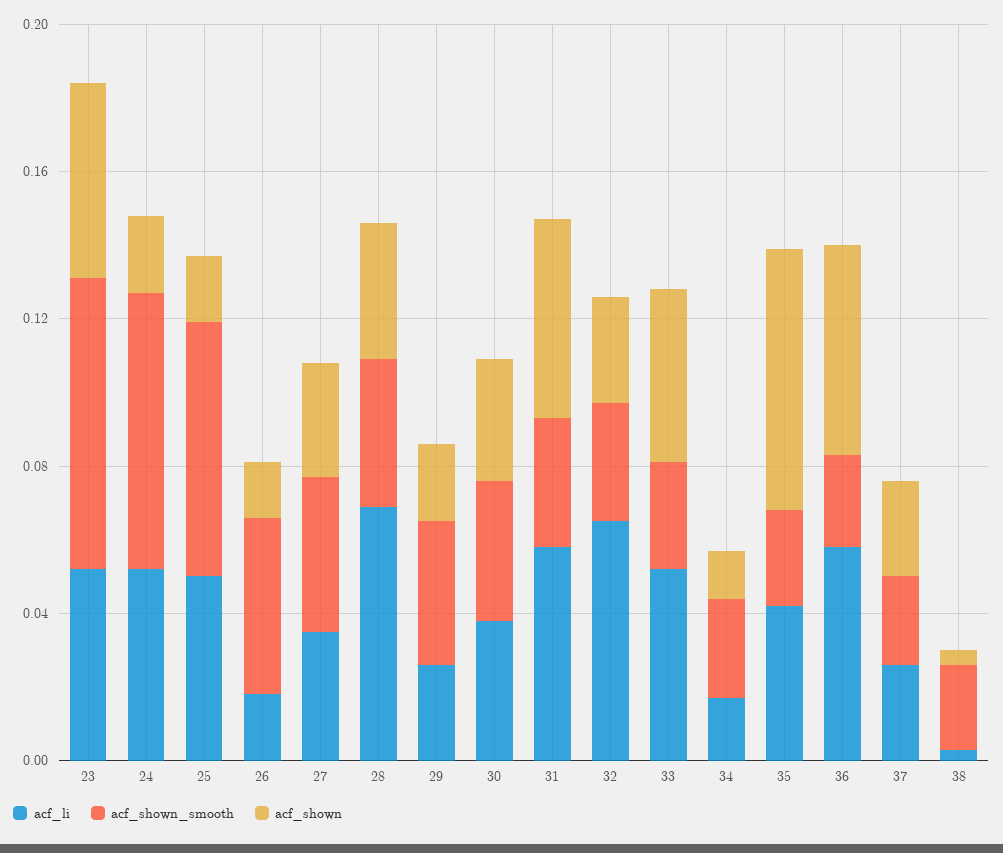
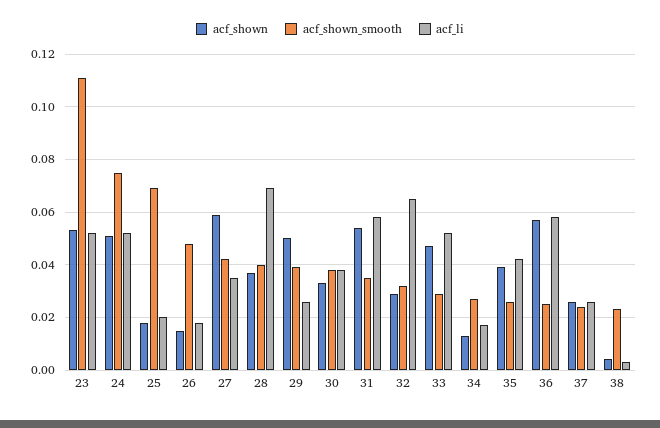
acf_shown_smooth, 23: 0.08 -> 0.11
acf_shown, 24: 0.02 -> 0.05
acf_li, 25: 0.05 -> 0.02
acf_shown, 27: 0.03 -> 0.06
acf_shown, 29: 0.02 -> 0.05
acf_shown, 35: 0.07 -> 0.04

